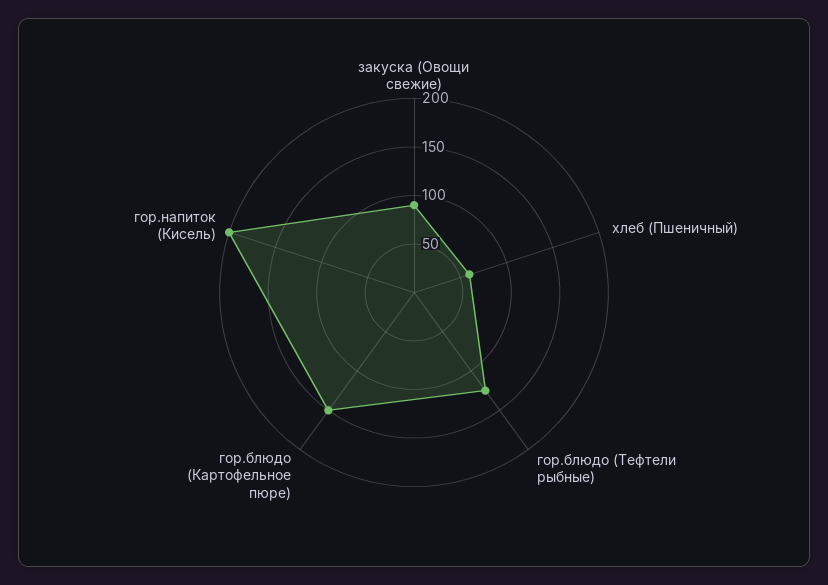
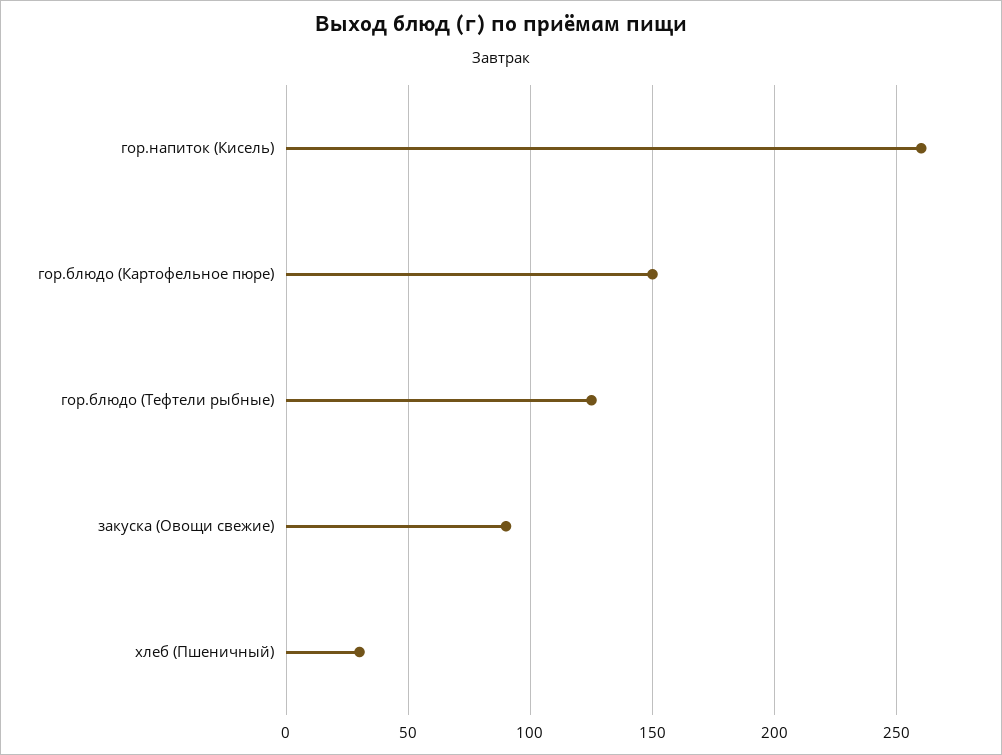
хлеб (Пшеничный): 60 -> 30
гор.напиток (Кисель): 200 -> 260

